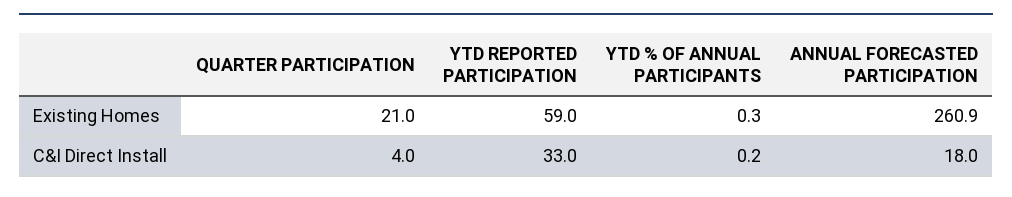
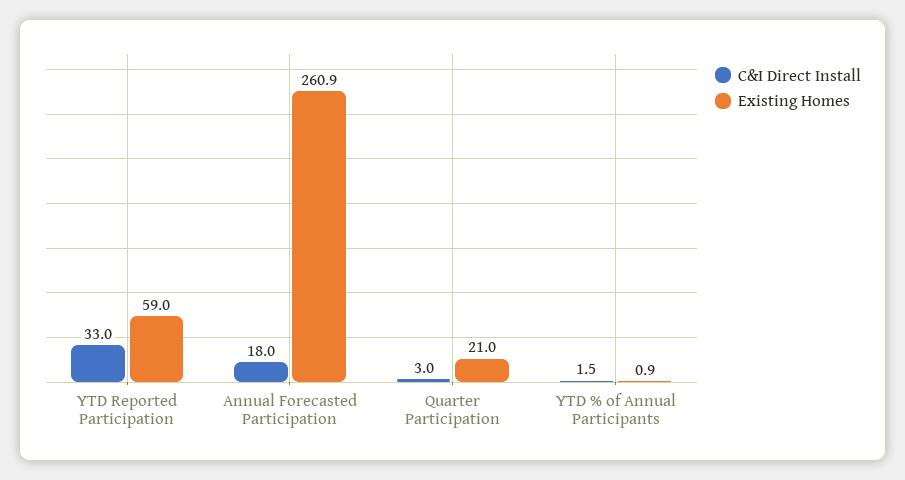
Existing Homes, YTD % OF ANNUAL PARTICIPANTS: 0.3 -> 0.9
C&I Direct Install, QUARTER PARTICIPATION: 4 -> 3
C&I Direct Install, YTD % OF ANNUAL PARTICIPANTS: 0.2 -> 1.5

